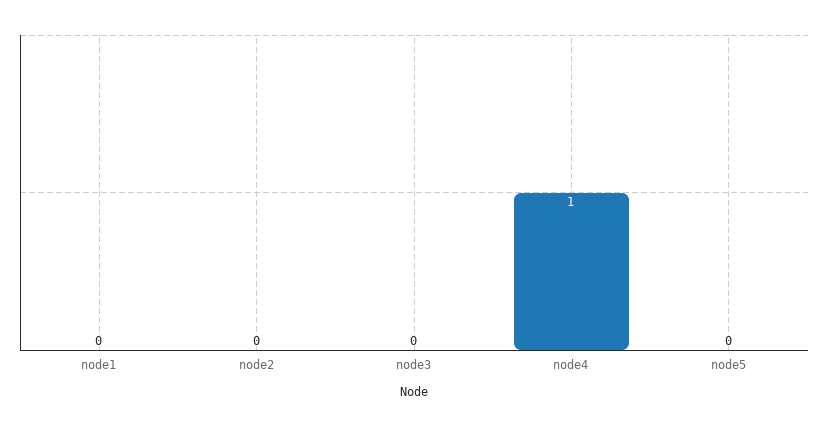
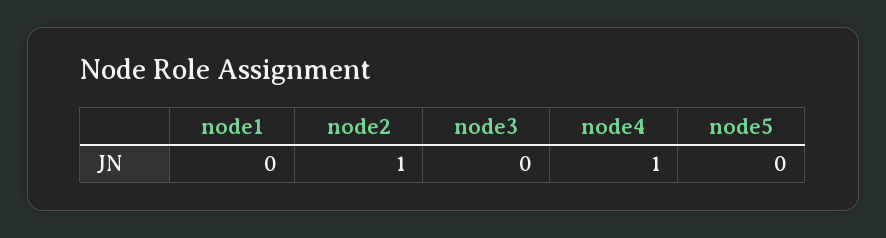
node2: 0 -> 1

